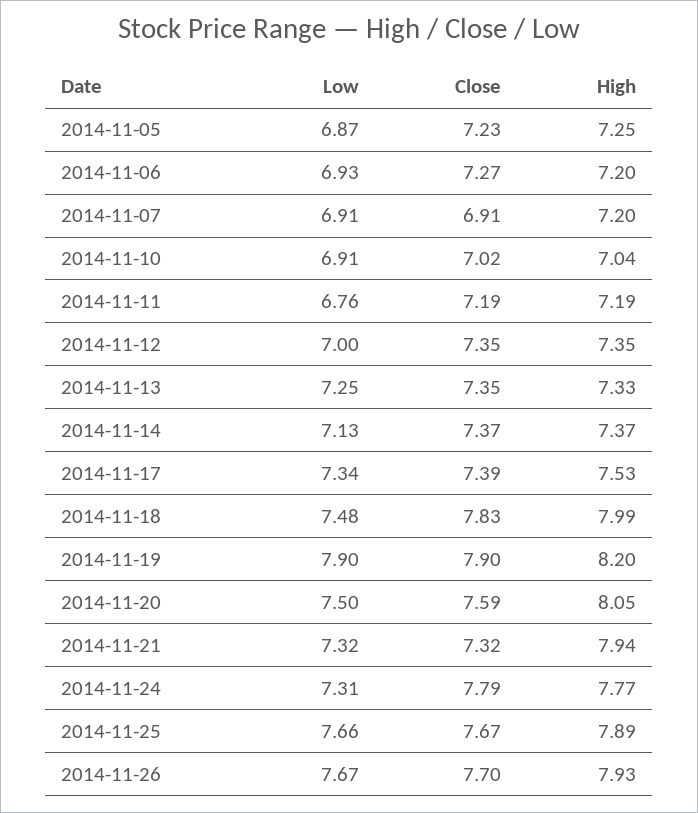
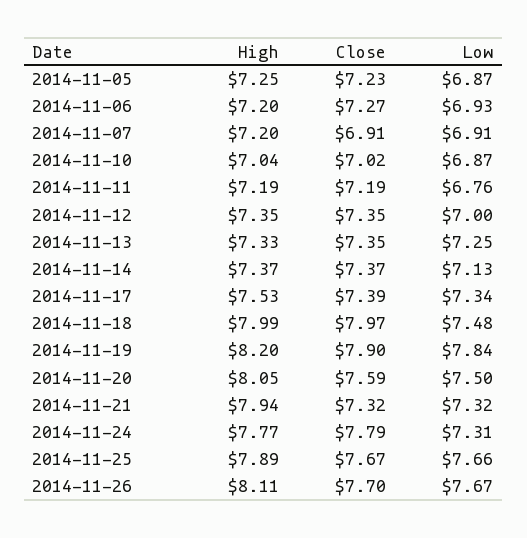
Low, 2014-11-10: 6.91 -> 6.87
Close, 2014-11-18: 7.83 -> 7.97
Low, 2014-11-19: 7.9 -> 7.84
High, 2014-11-26: 7.93 -> 8.11

